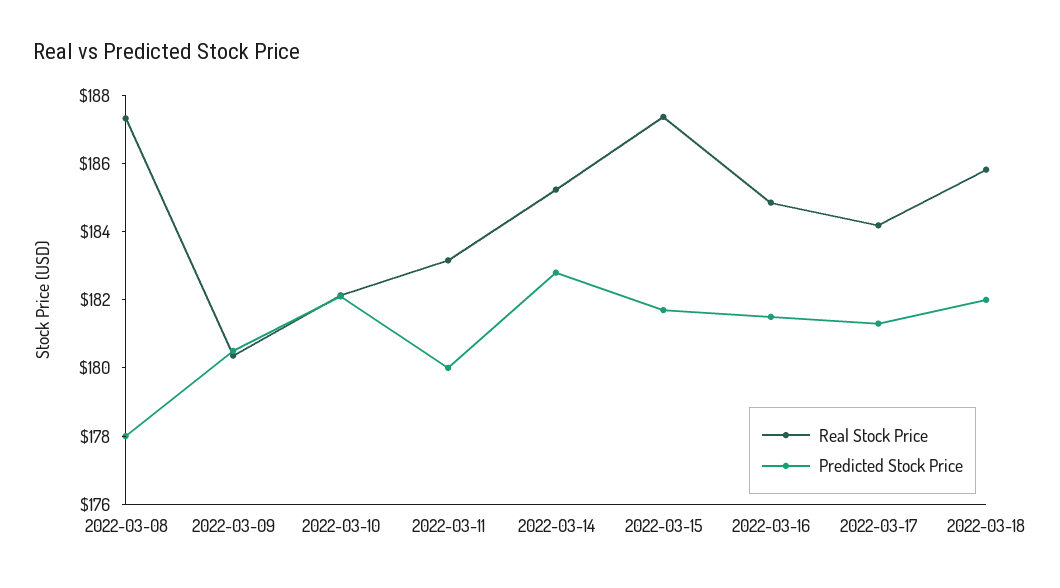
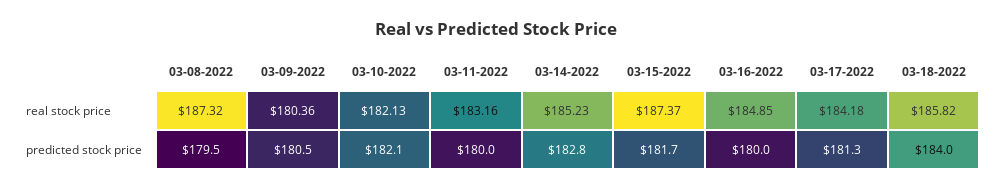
Predicted Stock Price, 2022-03-08: 178 -> 179.5
Predicted Stock Price, 2022-03-16: 181.5 -> 180
Predicted Stock Price, 2022-03-18: 182 -> 184

